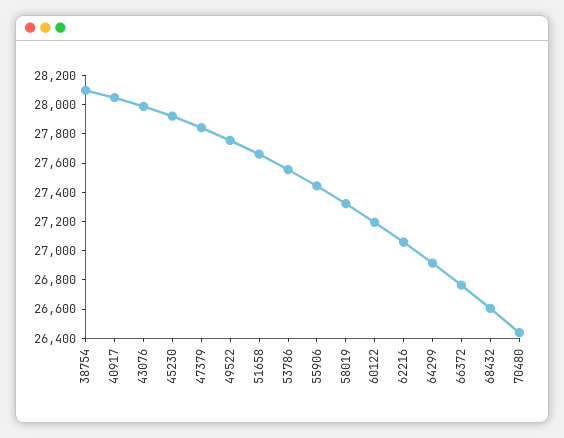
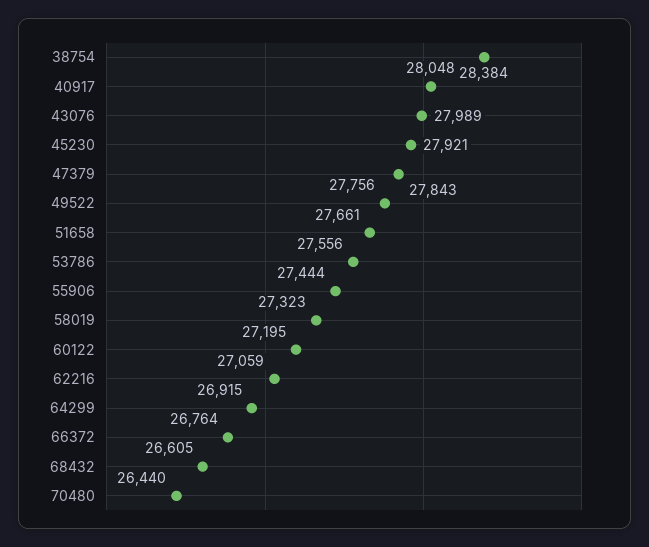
38754: 28100 -> 28384

